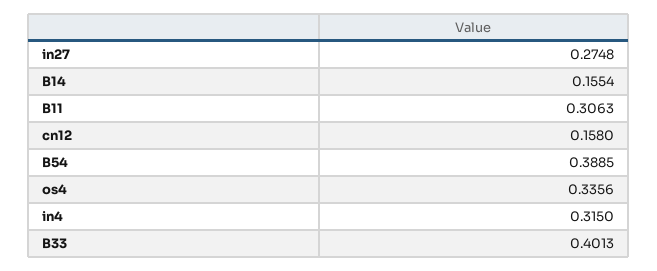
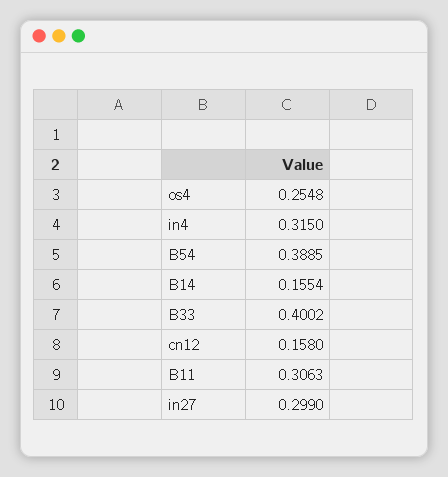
in27: 0.2748 -> 0.299
os4: 0.3356 -> 0.2548
B33: 0.4013 -> 0.4002

